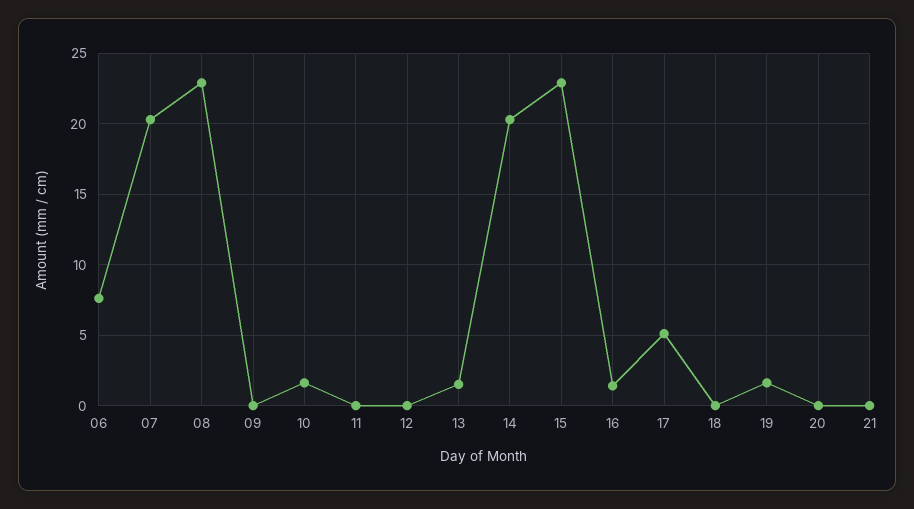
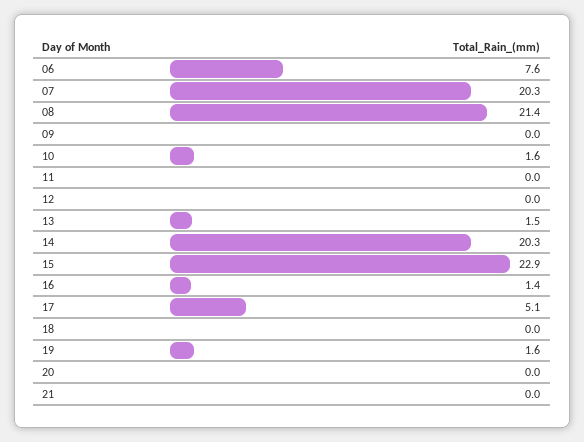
08: 23 -> 21.4

